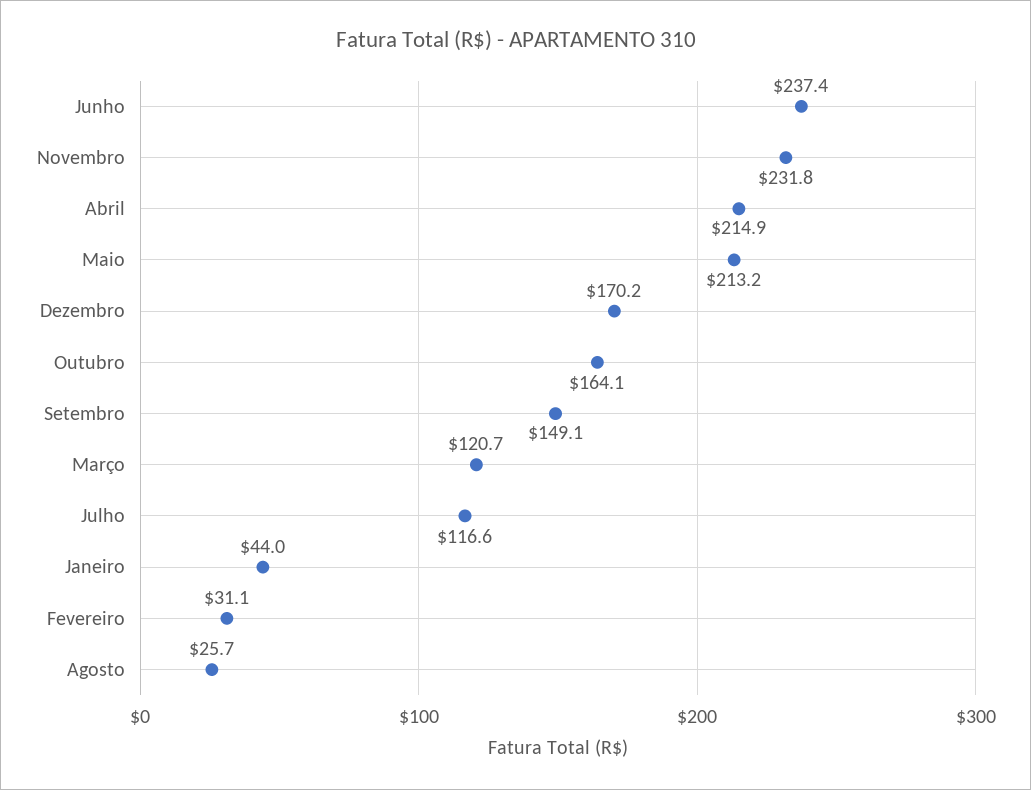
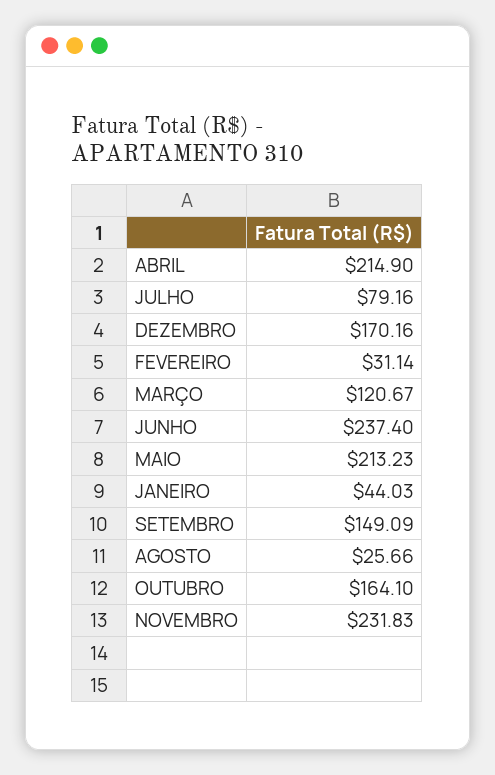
Julho: 116.6 -> 79.16

